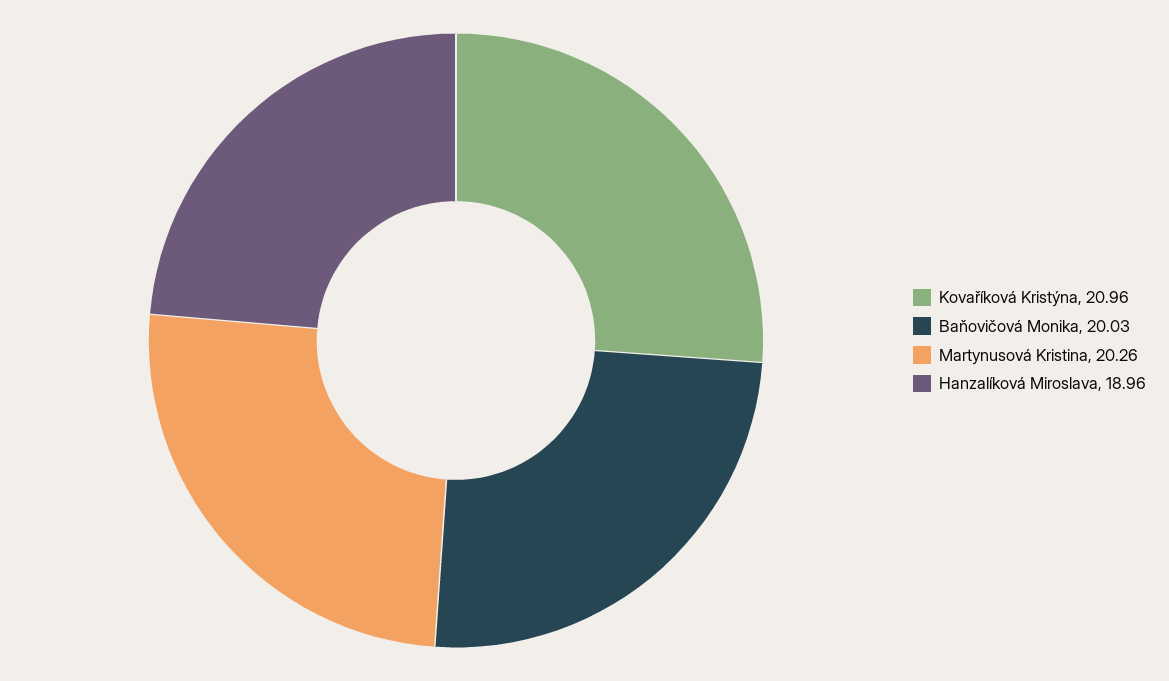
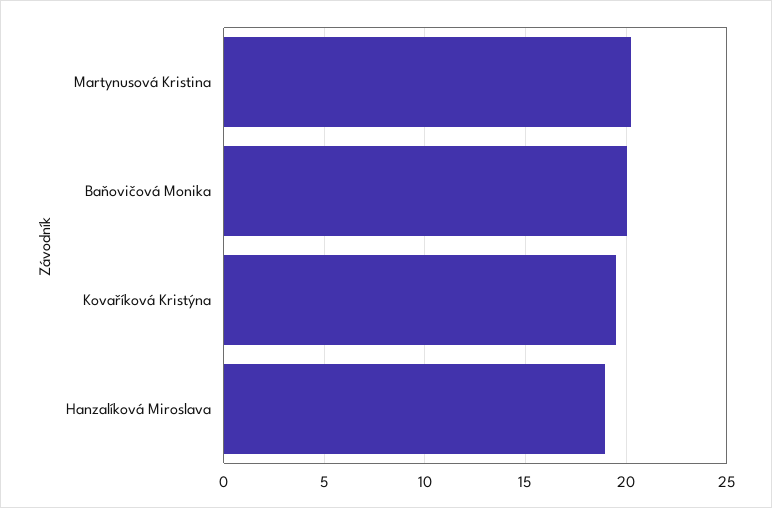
Kovaříková Kristýna: 20.96 -> 19.5

